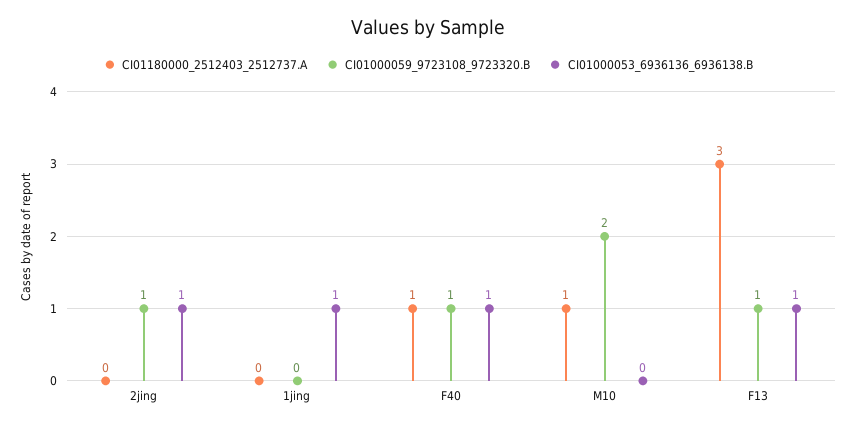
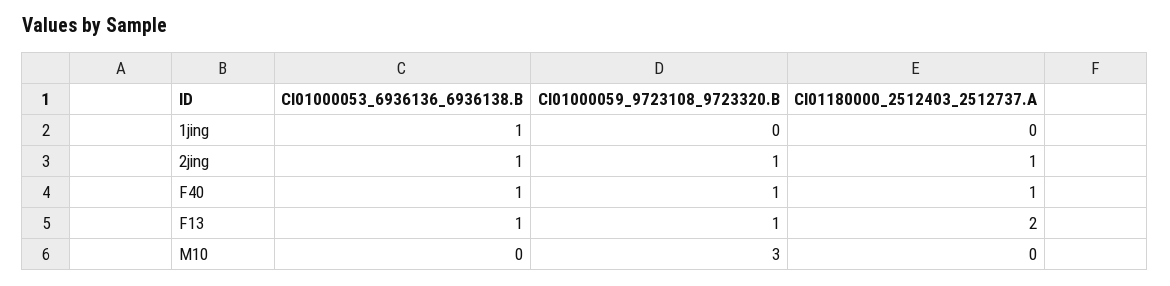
CI01180000_2512403_2512737.A, 2jing: 0 -> 1
CI01180000_2512403_2512737.A, M10: 1 -> 0
CI01000059_9723108_9723320.B, M10: 2 -> 3
CI01180000_2512403_2512737.A, F13: 3 -> 2

